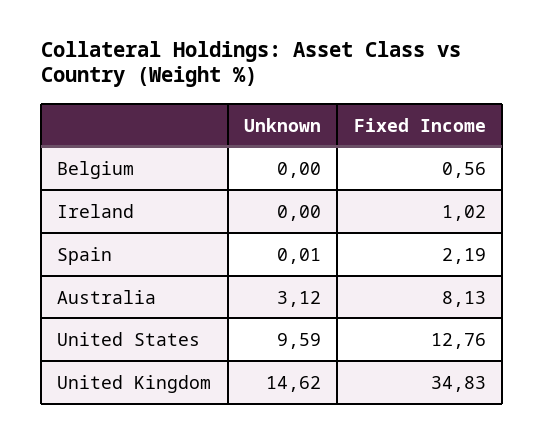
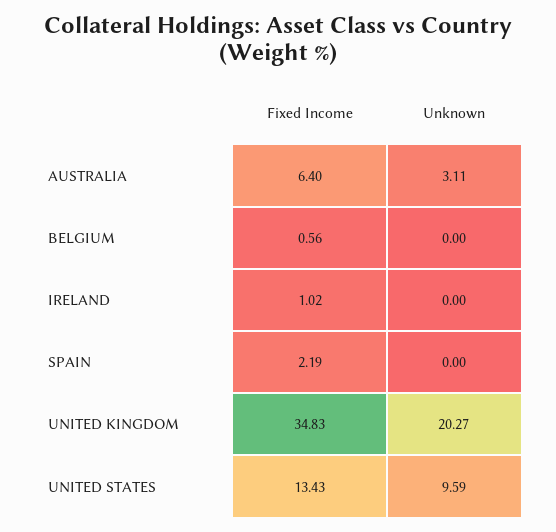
Unknown, Spain: 0.01 -> 0
Unknown, Australia: 3.12 -> 3.11
Fixed Income, Australia: 8.13 -> 6.4
Fixed Income, United States: 12.76 -> 13.43
Unknown, United Kingdom: 14.62 -> 20.27

